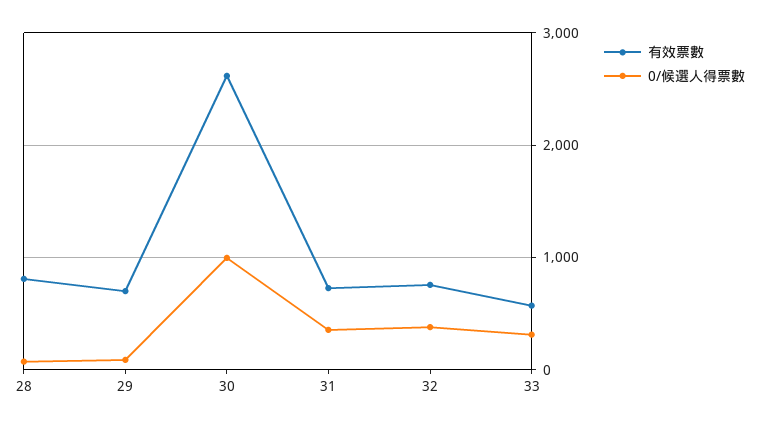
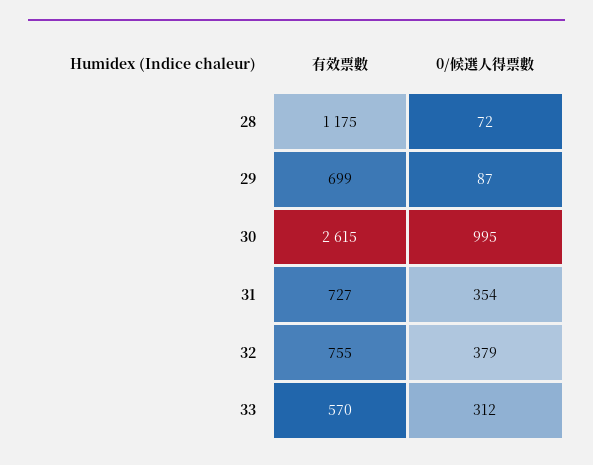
有效票數, 28: 800 -> 1175

